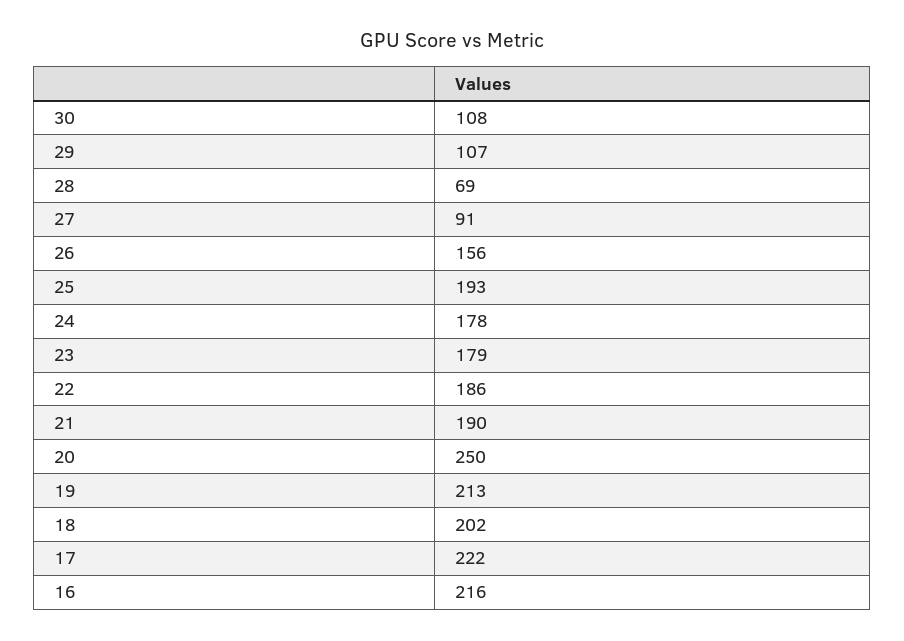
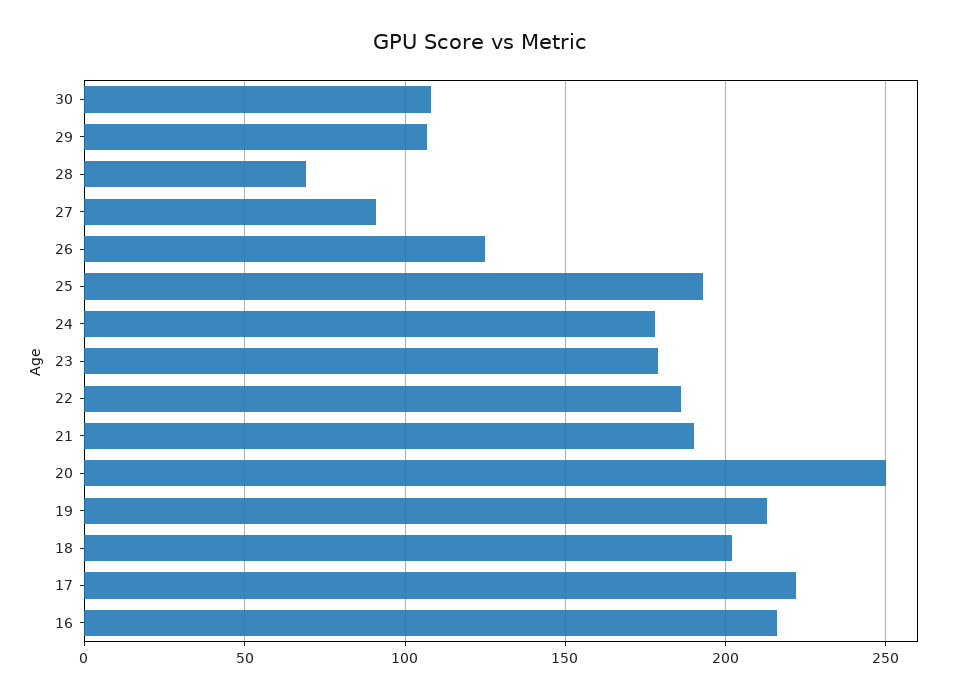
26: 156 -> 125

